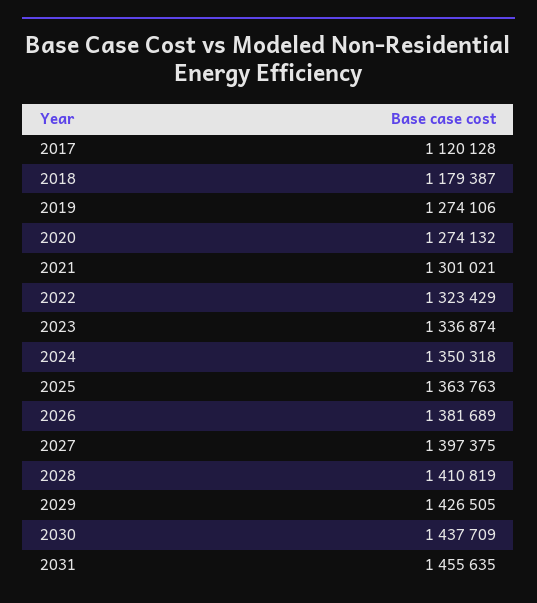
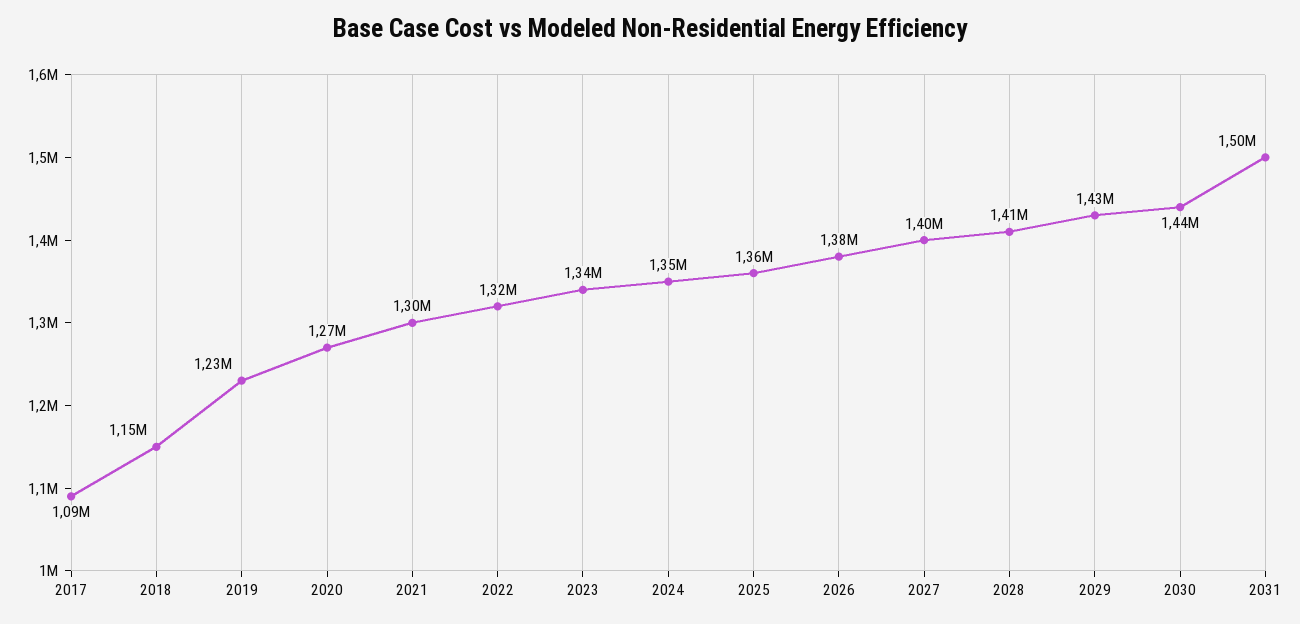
2017: 1120128 -> 1090000
2018: 1179387 -> 1150000
2019: 1274106 -> 1230000
2031: 1455635 -> 1500000

